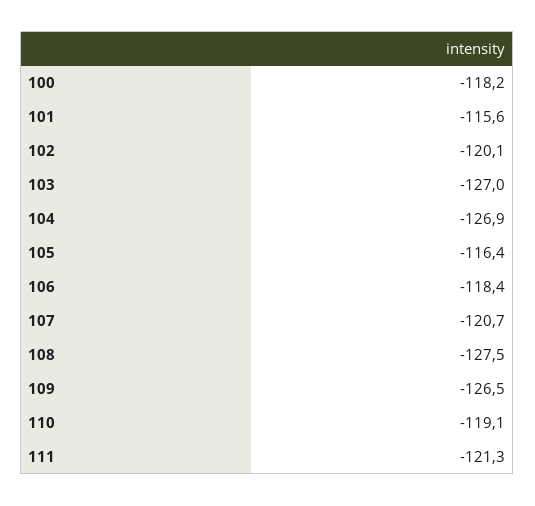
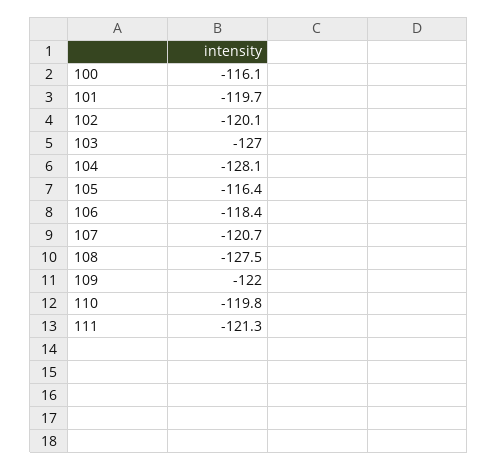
100: -118.2 -> -116.1
101: -115.6 -> -119.7
104: -126.9 -> -128.1
109: -126.5 -> -122
110: -119.1 -> -119.8

